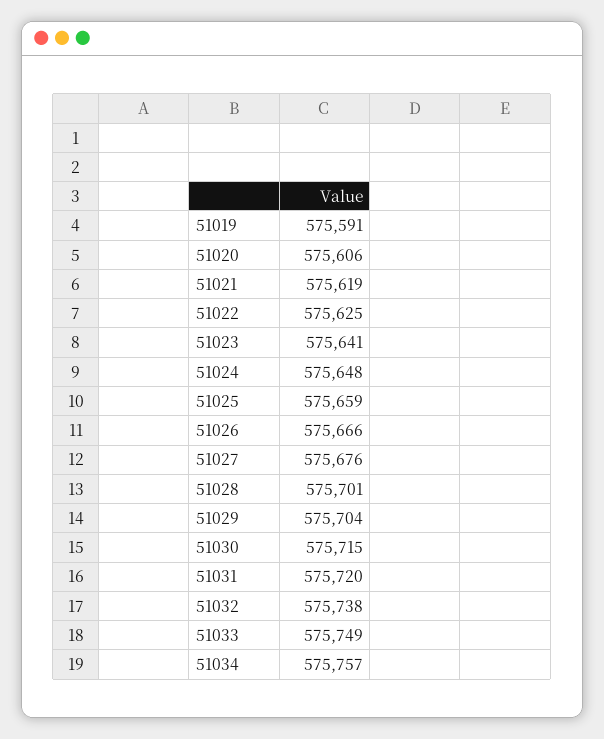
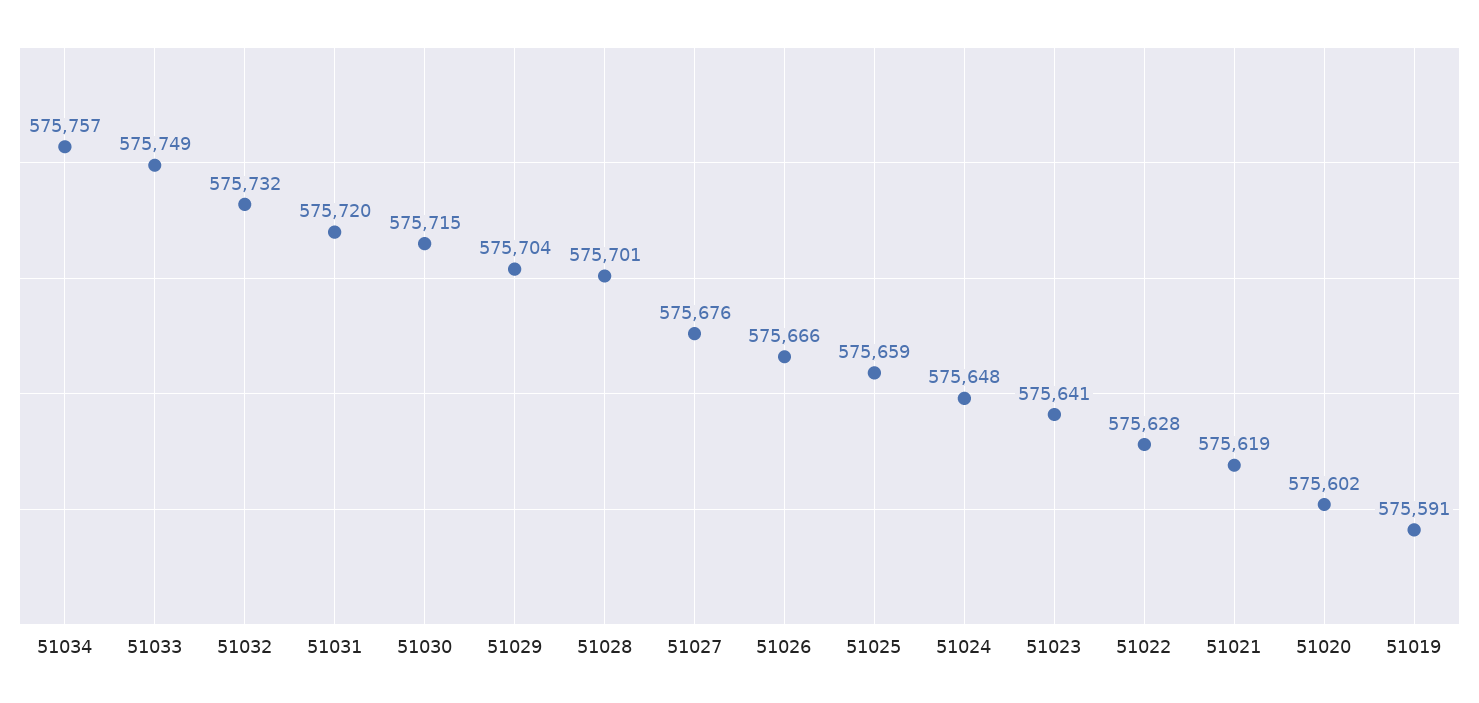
51020: 575606 -> 575602
51022: 575625 -> 575628
51032: 575738 -> 575732

